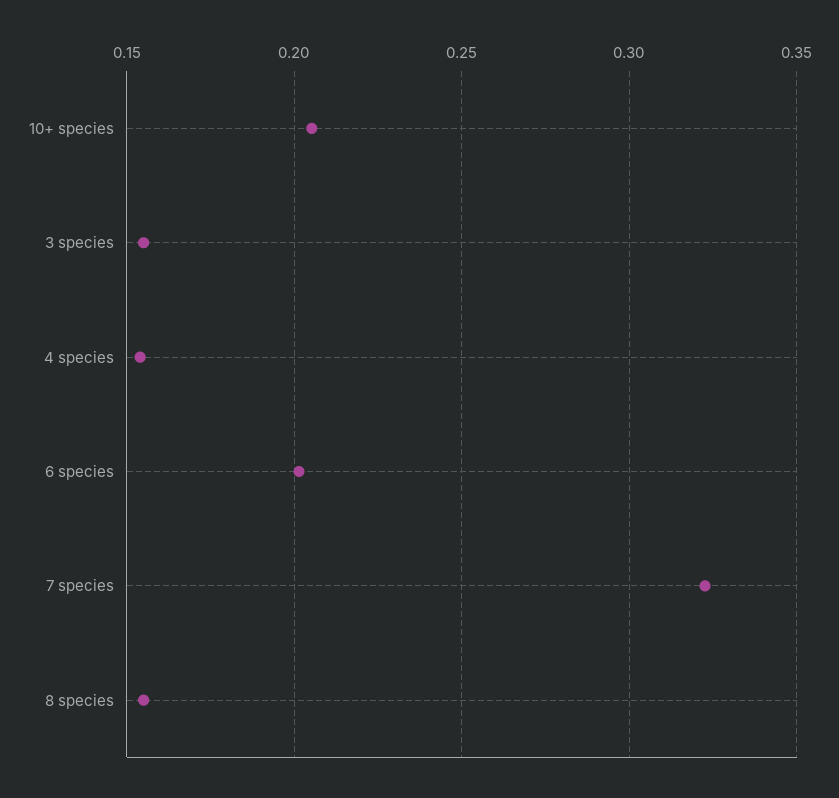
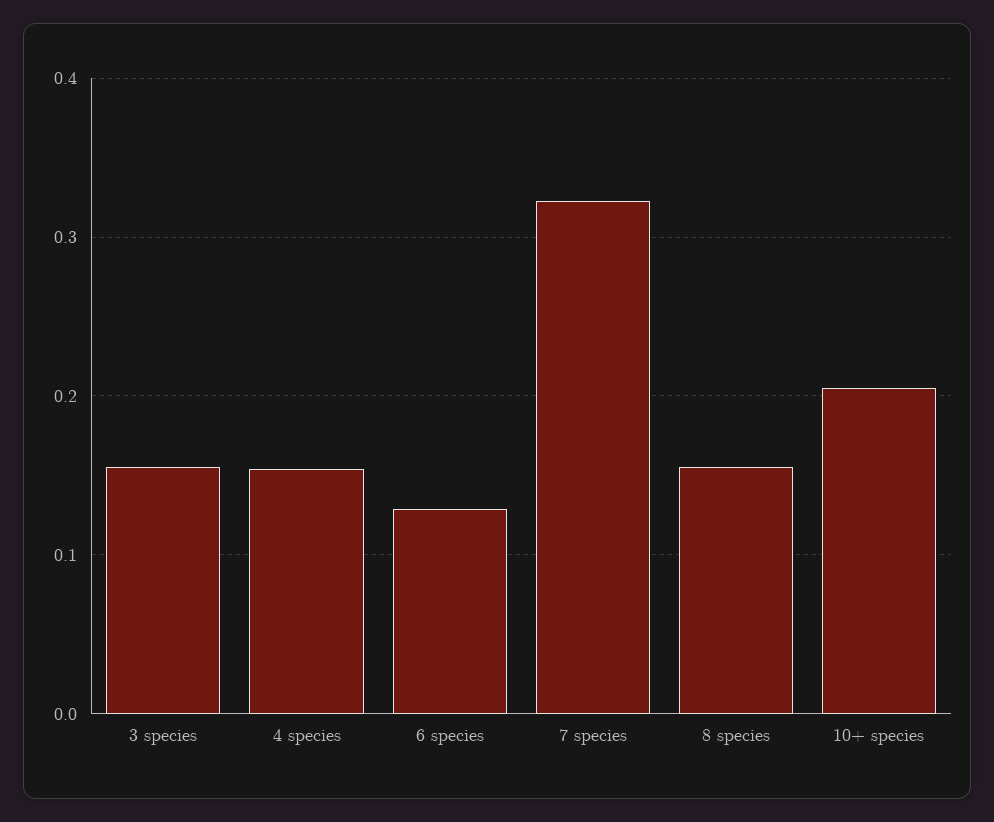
6 species: 0.2 -> 0.13

